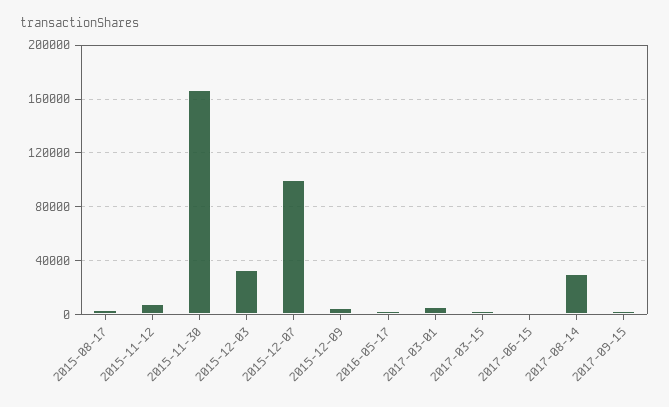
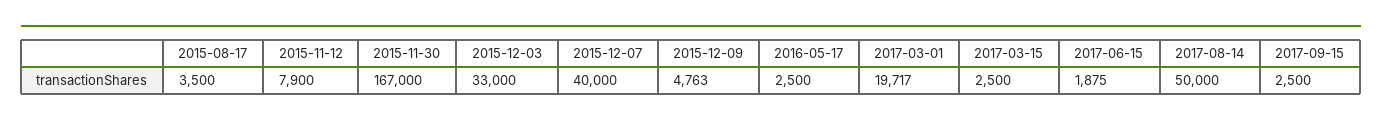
2015-12-07: 100000 -> 40000
2017-03-01: 5000 -> 19717
2017-08-14: 30000 -> 50000

